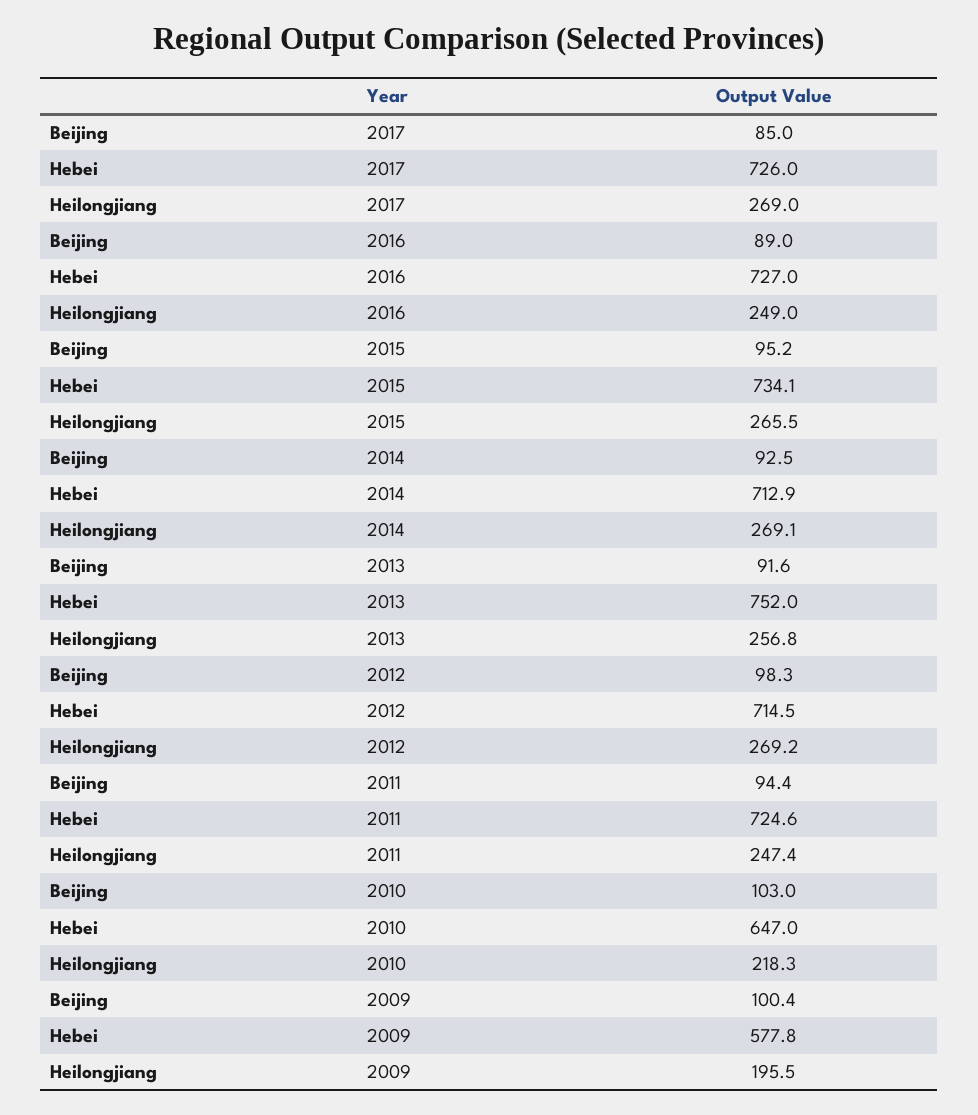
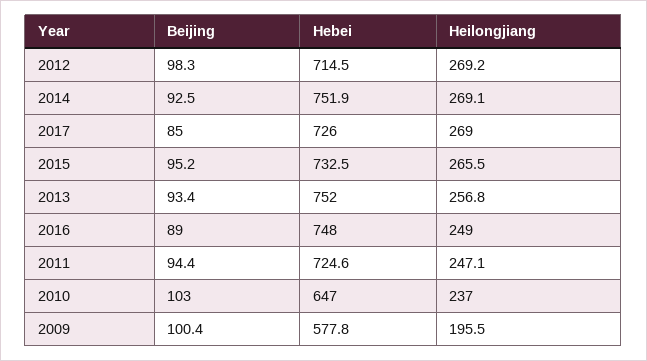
Hebei, 2016: 727 -> 748
Hebei, 2015: 734.1 -> 732.5
Hebei, 2014: 712.9 -> 751.9
Beijing, 2013: 91.6 -> 93.4
Heilongjiang, 2011: 247.4 -> 247.1
Heilongjiang, 2010: 218.3 -> 237

